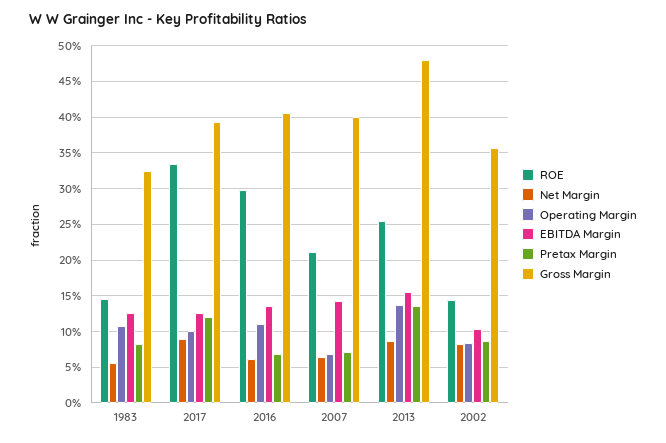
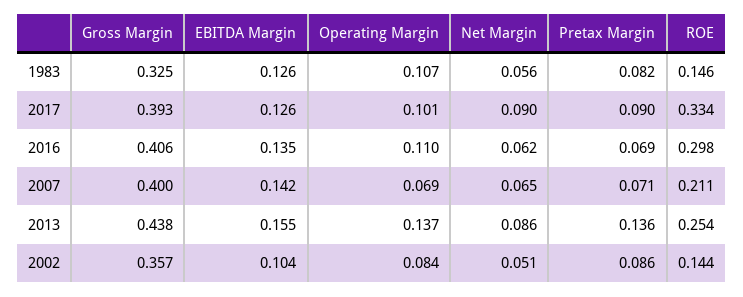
Pretax Margin, 2017: 0.12 -> 0.09
Gross Margin, 2013: 0.48 -> 0.438
Net Margin, 2002: 0.08 -> 0.051

